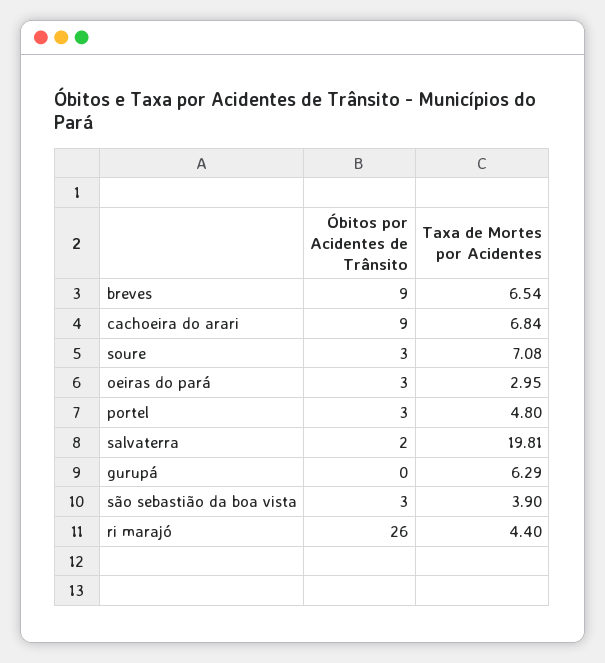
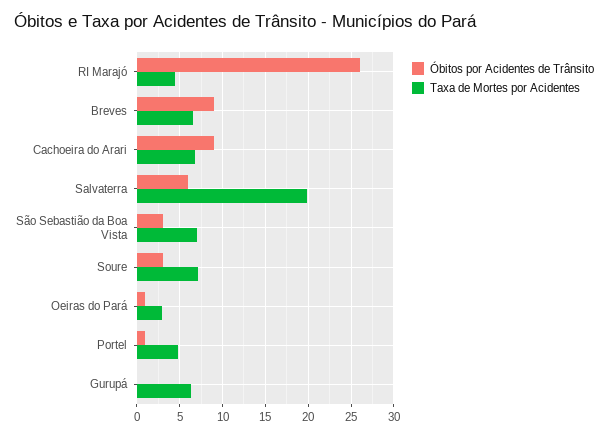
Óbitos por Acidentes de Trânsito, oeiras do pará: 3 -> 1
Óbitos por Acidentes de Trânsito, portel: 3 -> 1
Óbitos por Acidentes de Trânsito, salvaterra: 2 -> 6
Taxa de Mortes por Acidentes, são sebastião da boa vista: 3.9 -> 7

